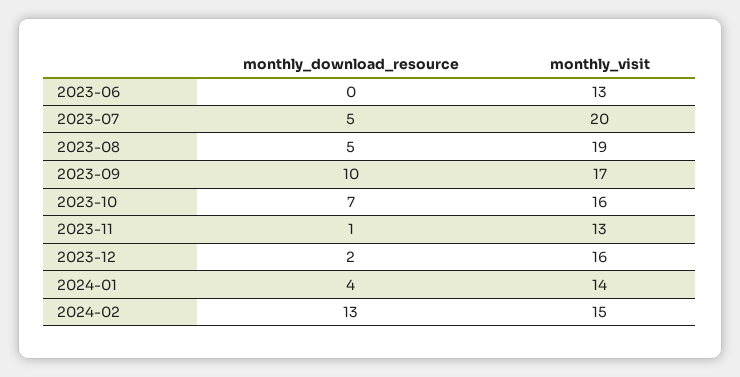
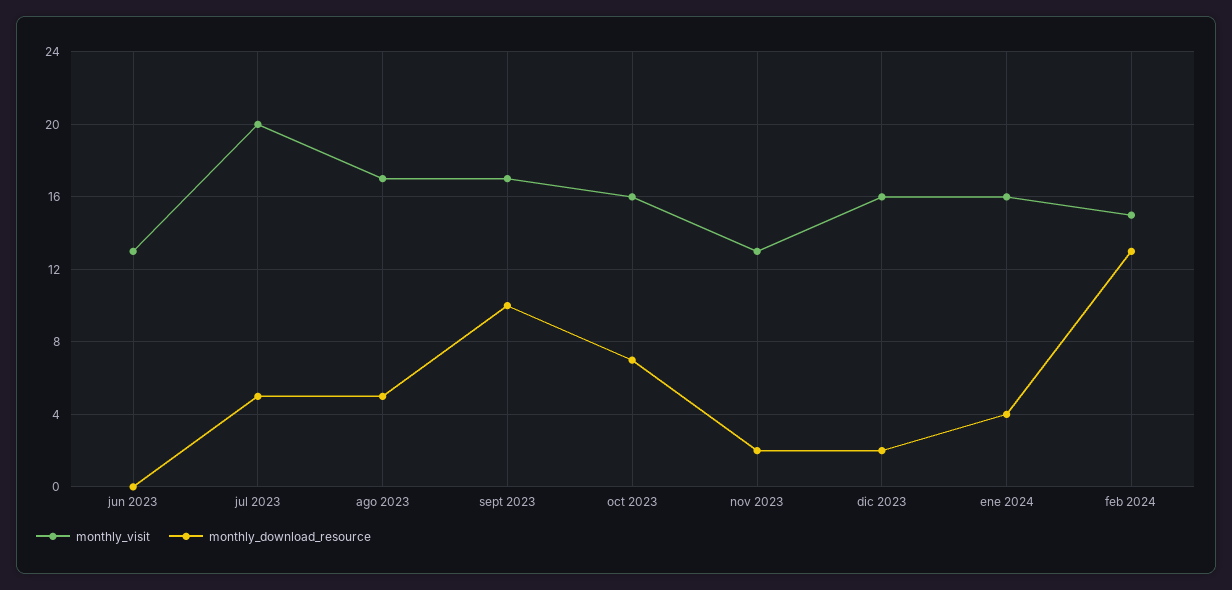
monthly_visit, 2023-08: 19 -> 17
monthly_download_resource, 2023-11: 1 -> 2
monthly_visit, 2024-01: 14 -> 16

